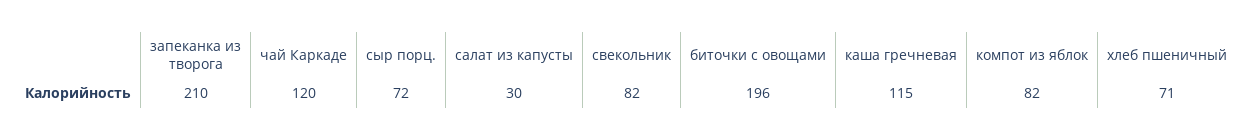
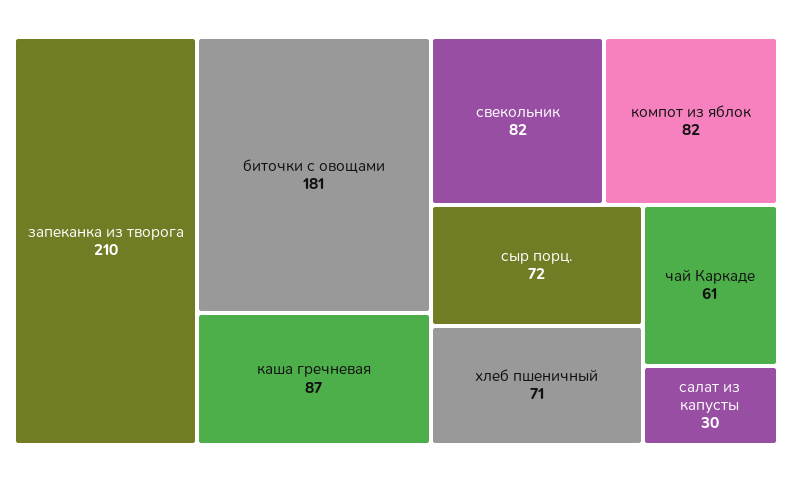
чай Каркаде: 120 -> 61
биточки с овощами: 196 -> 181
каша гречневая: 115 -> 87

